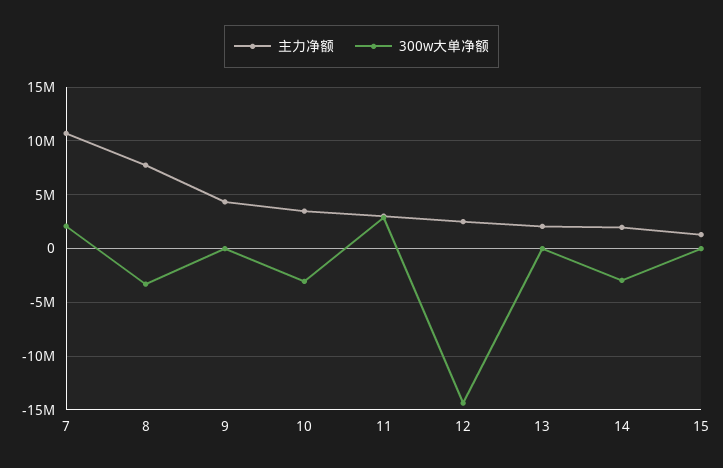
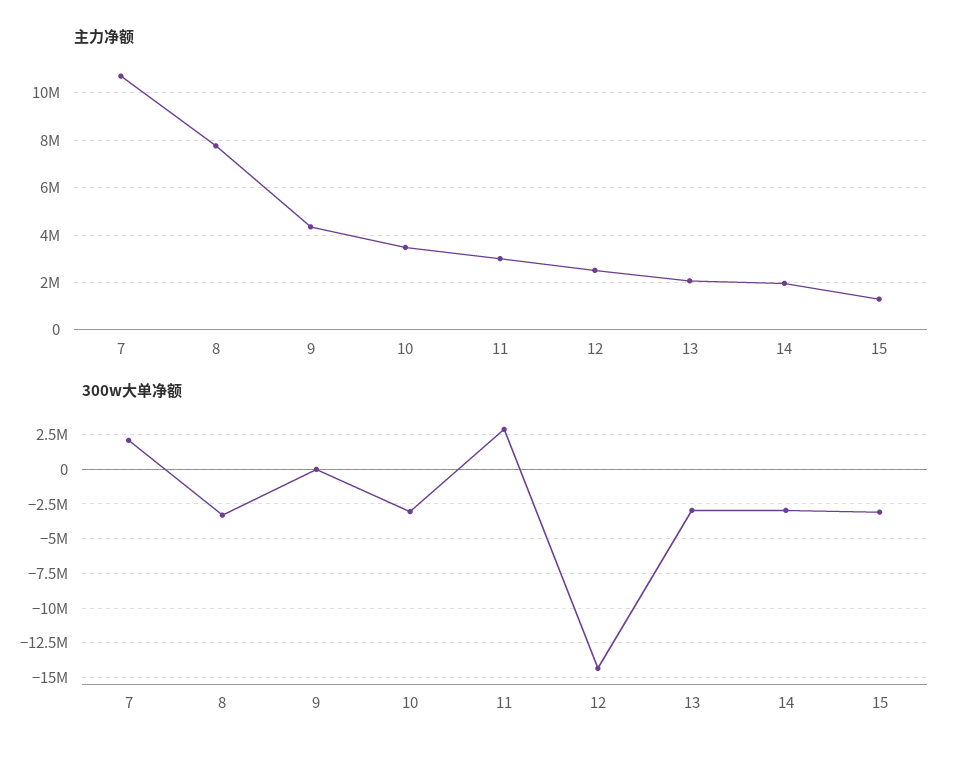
300w大单净额, 13: 0 -> -3000000
300w大单净额, 15: 0 -> -3000000

